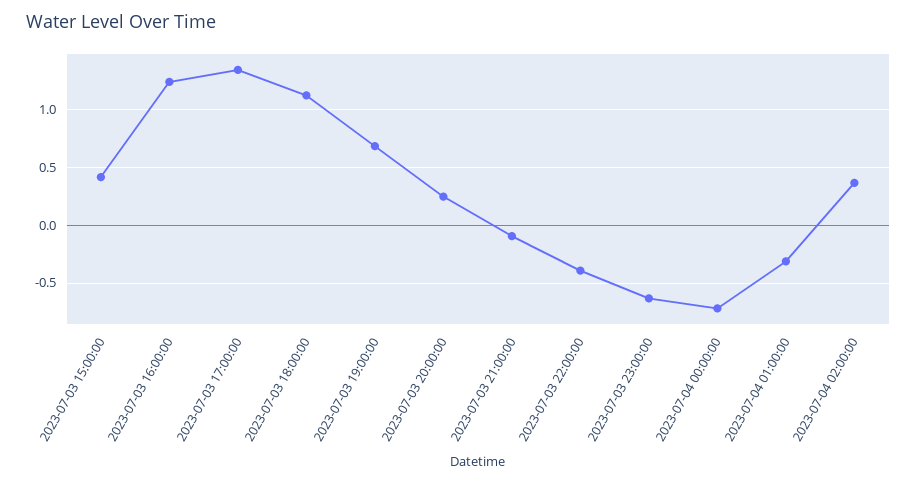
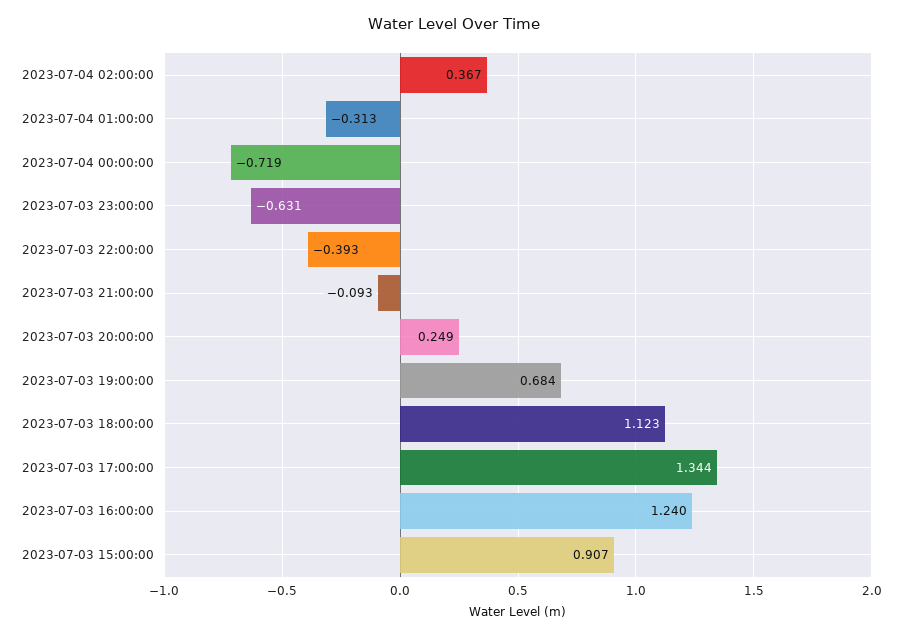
2023-07-03 15:00:00: 0.4 -> 0.907

